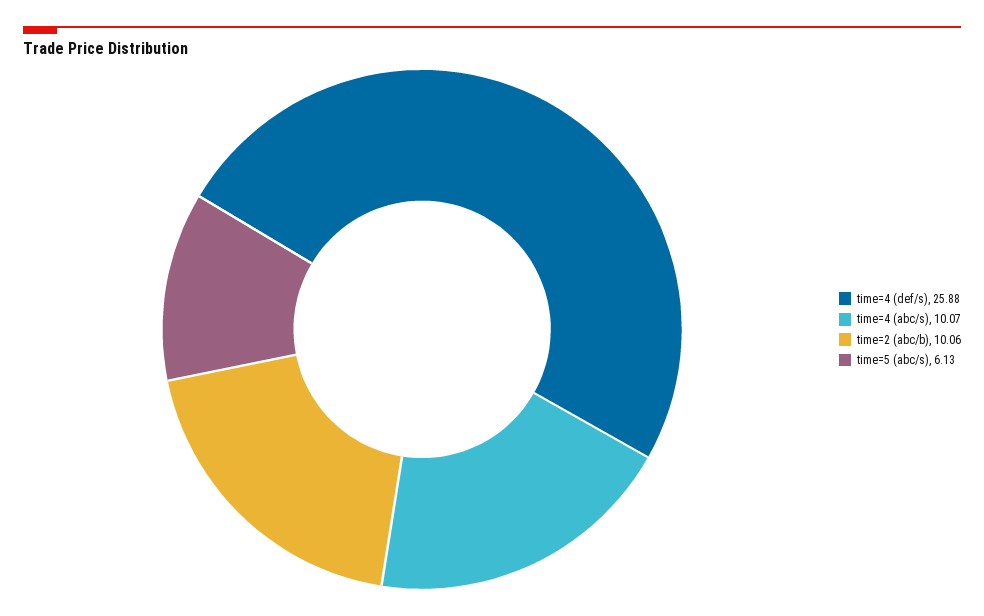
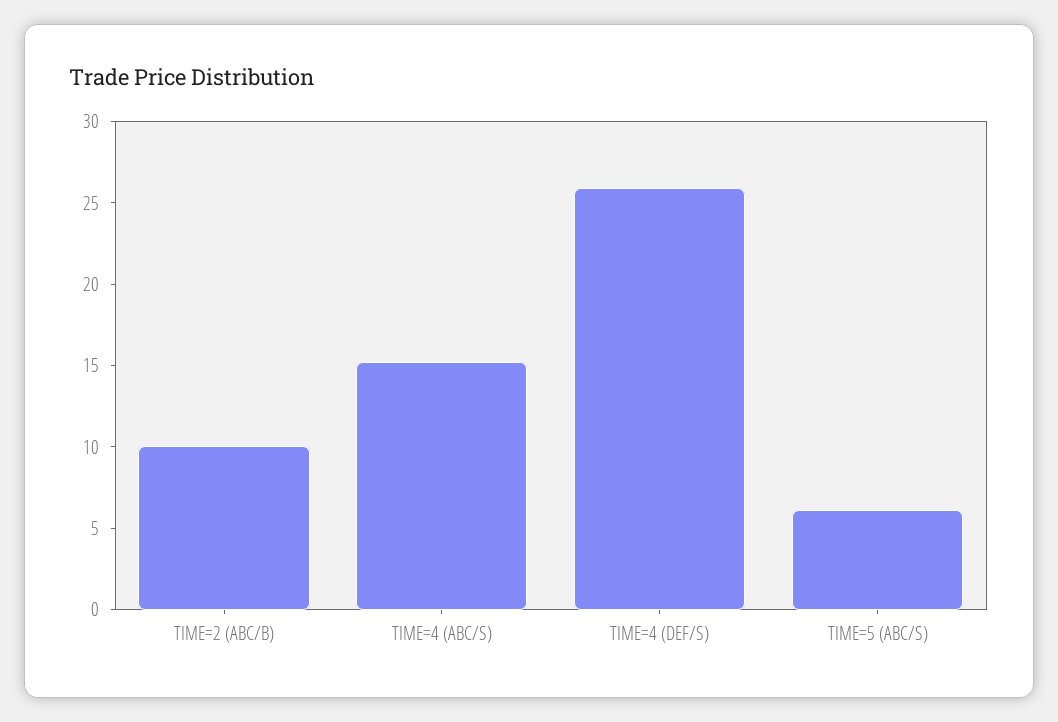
time=4 (abc/s): 10.07 -> 15

